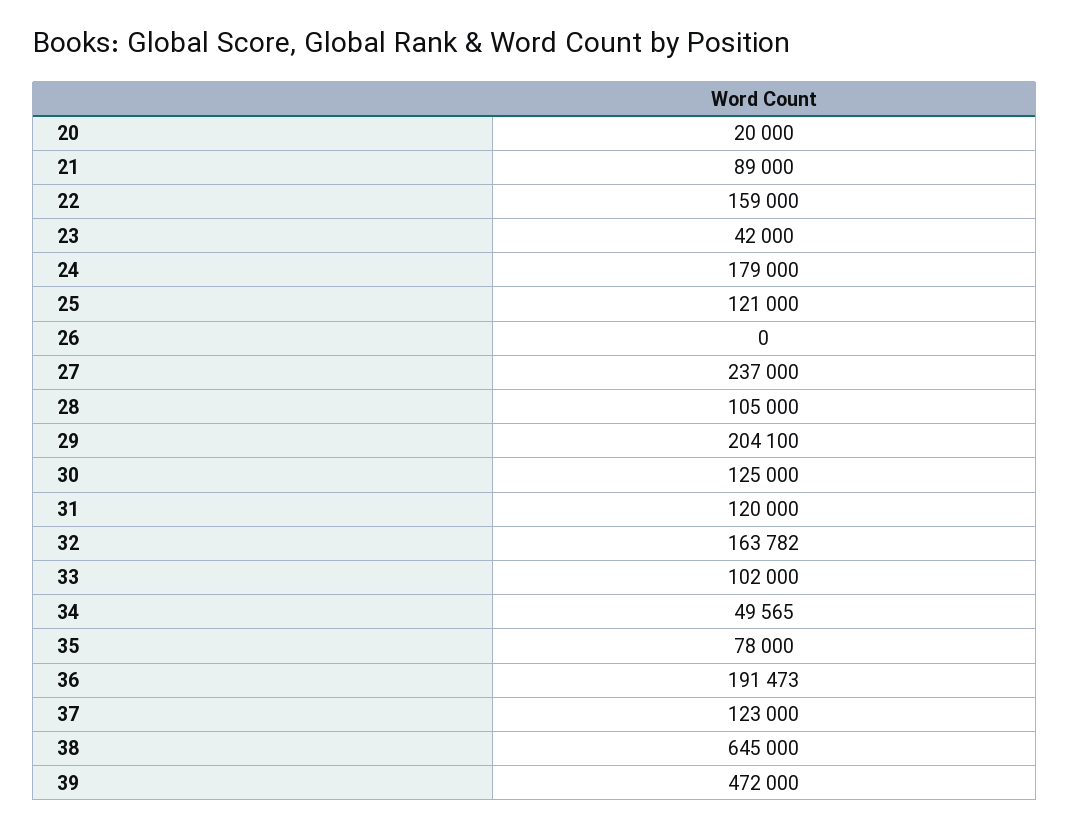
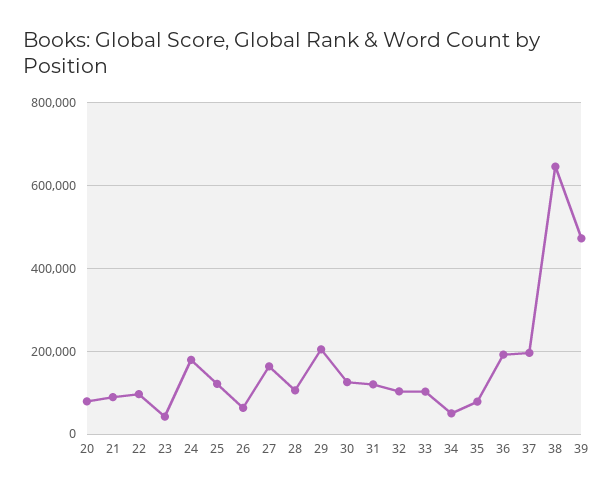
20: 20000 -> 80000
22: 159000 -> 100000
26: 0 -> 60000
27: 237000 -> 160000
32: 163782 -> 100000
37: 123000 -> 200000

